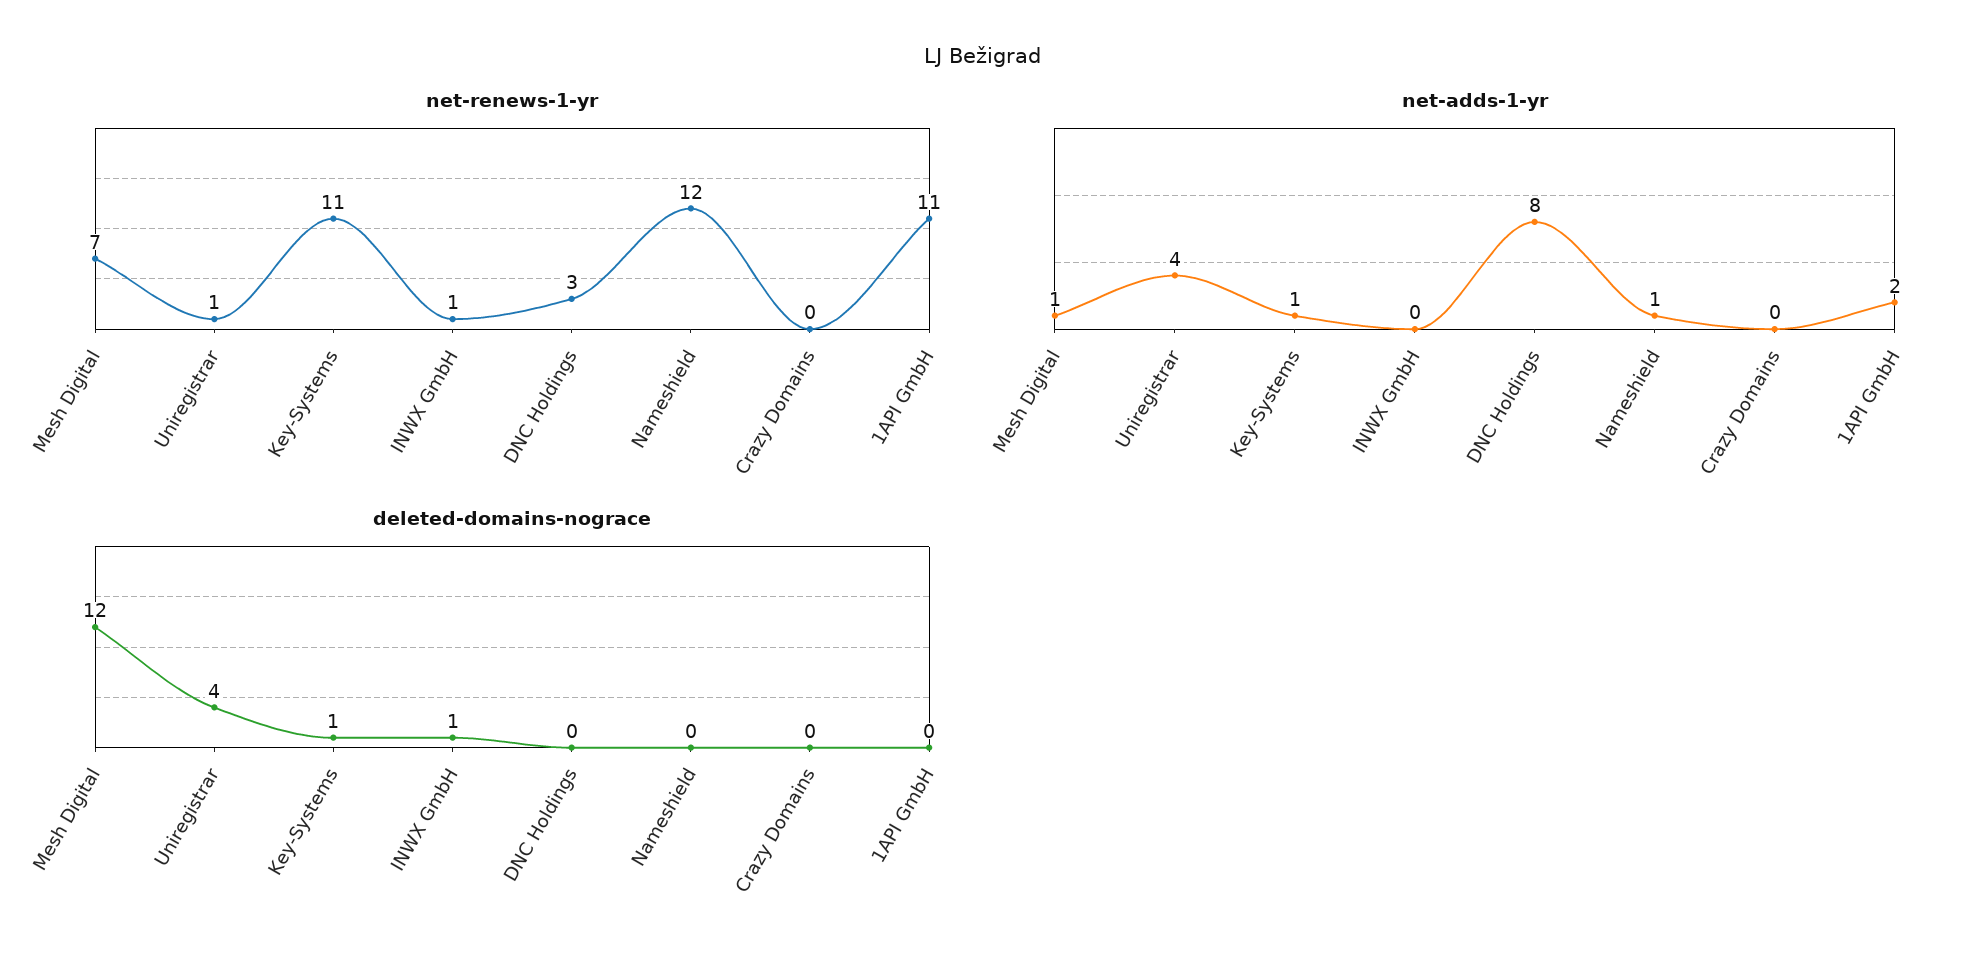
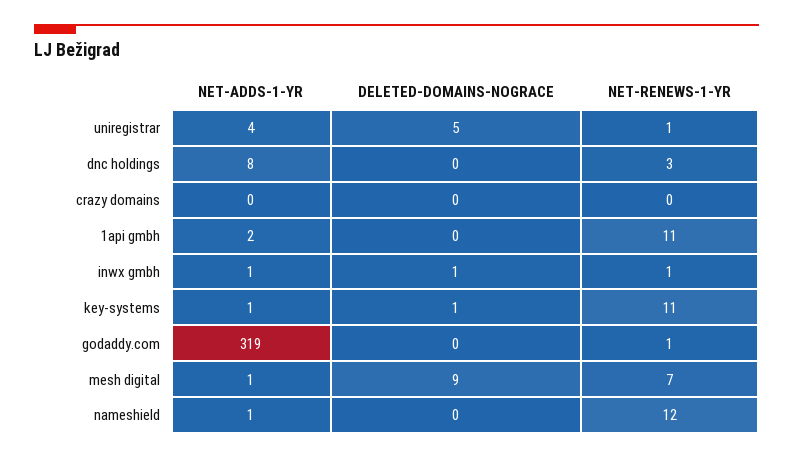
net-adds-1-yr, INWX GmbH: 0 -> 1
deleted-domains-nograce, Mesh Digital: 12 -> 9
deleted-domains-nograce, Uniregistrar: 4 -> 5
net-adds-1-yr, godaddy.com: none -> 319
deleted-domains-nograce, godaddy.com: none -> 0
net-renews-1-yr, godaddy.com: none -> 1

